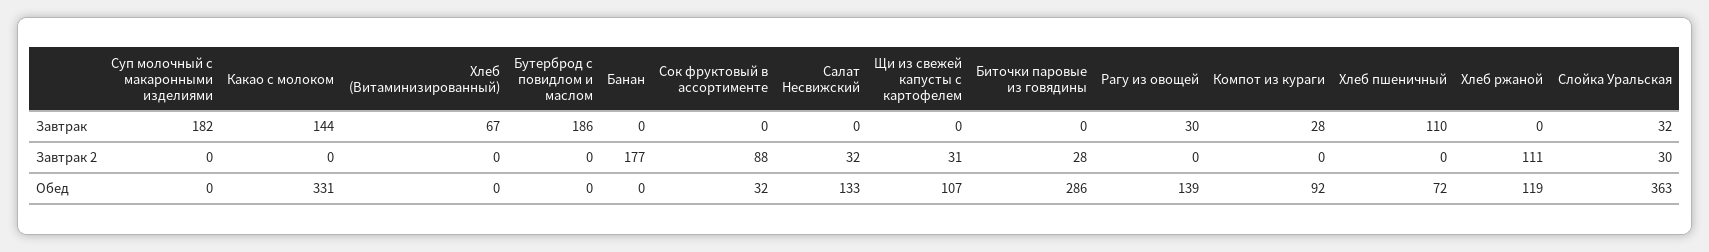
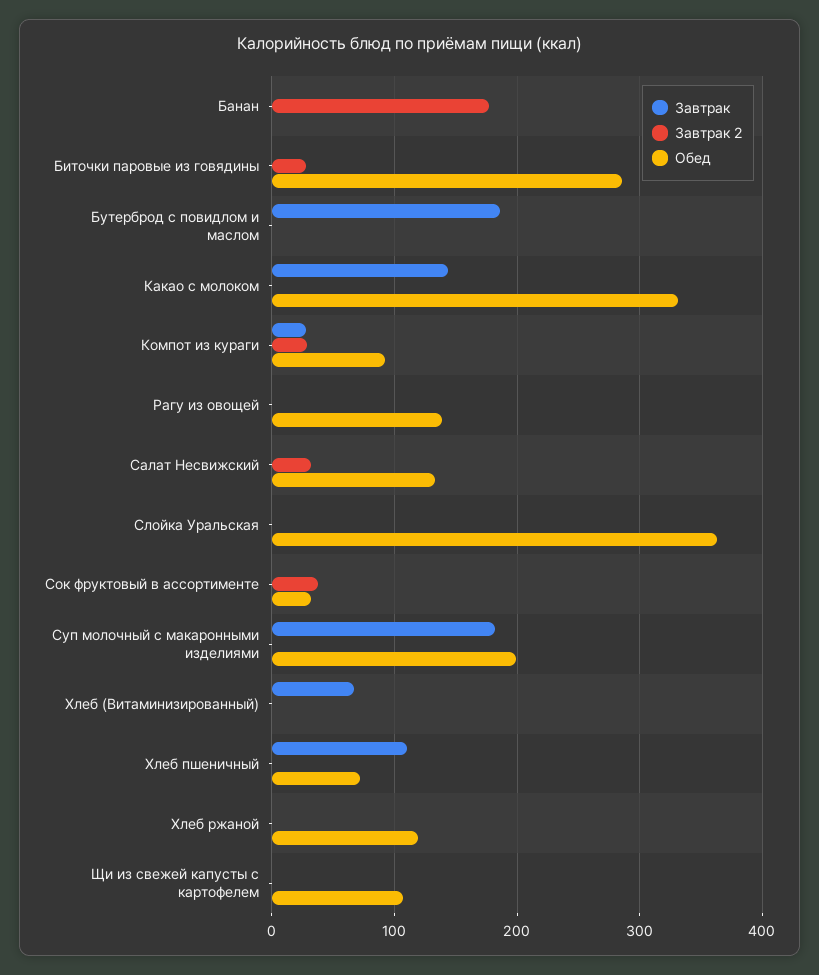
Завтрак, Рагу из овощей: 30 -> 0
Завтрак, Слойка Уральская: 32 -> 0
Завтрак 2, Сок фруктовый в ассортименте: 88 -> 40
Завтрак 2, Щи из свежей капусты с картофелем: 31 -> 0
Завтрак 2, Компот из кураги: 0 -> 30
Завтрак 2, Хлеб ржаной: 111 -> 0
Завтрак 2, Слойка Уральская: 30 -> 0
Обед, Суп молочный с макаронными изделиями: 0 -> 200

